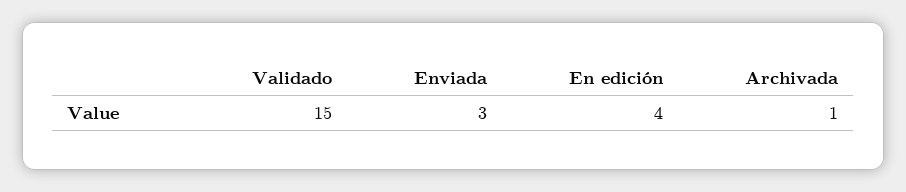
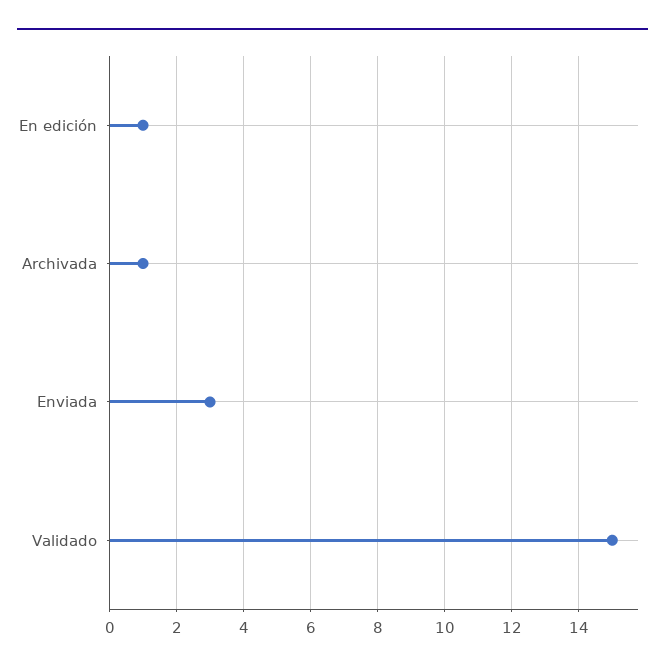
En edición: 4 -> 1

